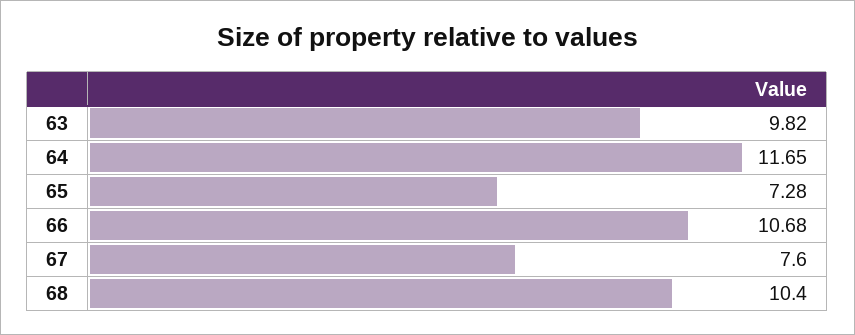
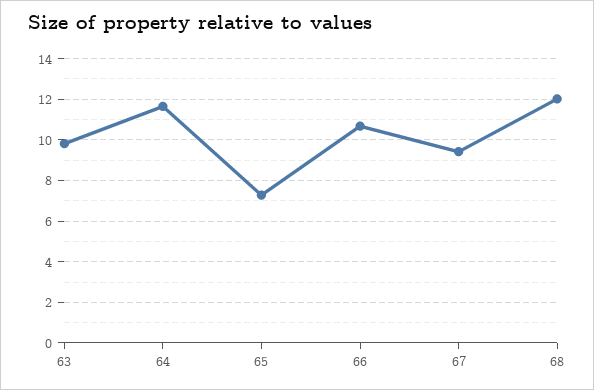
67: 7.6 -> 9.5
68: 10.4 -> 12

